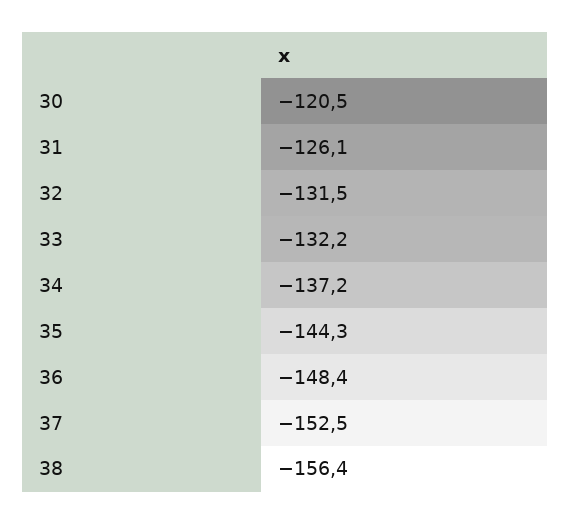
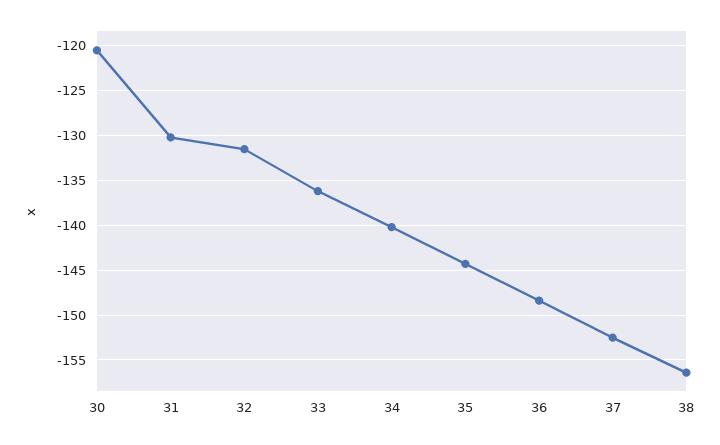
31: -126.1 -> -130
33: -132.2 -> -136
34: -137.2 -> -140

